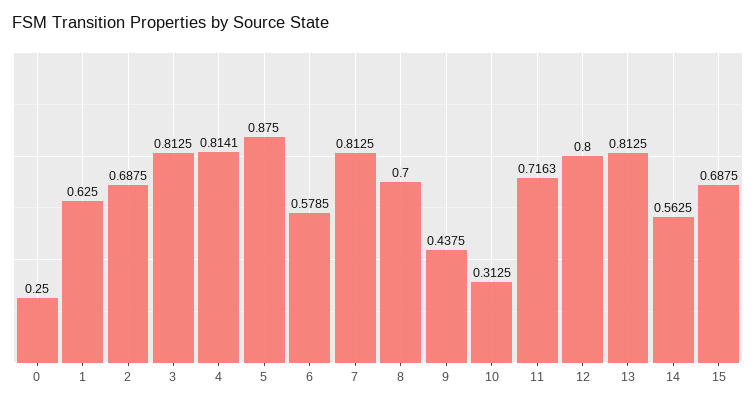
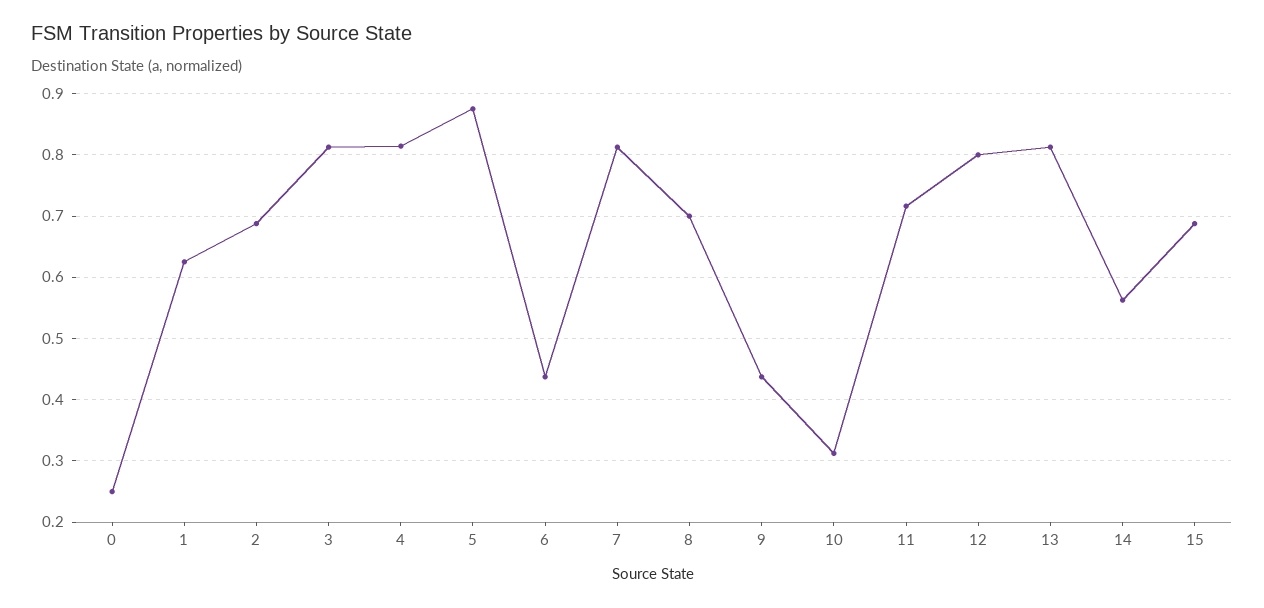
6: 0.5785 -> 0.44

